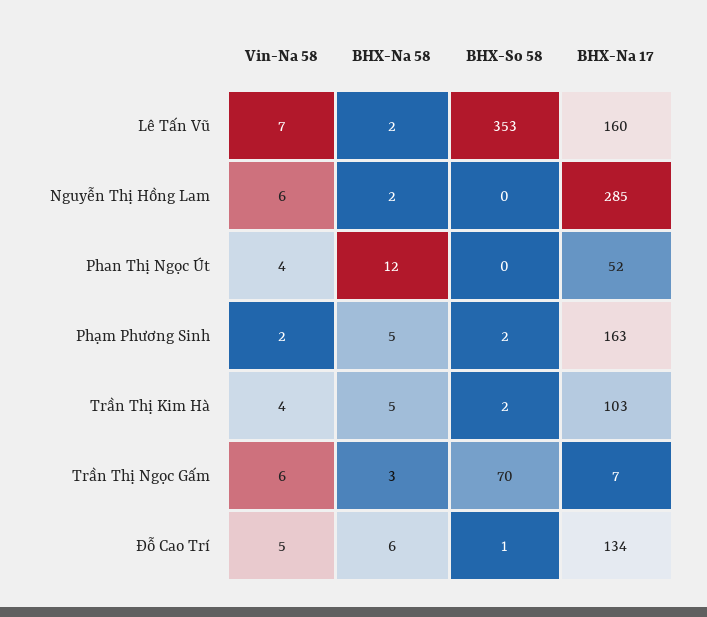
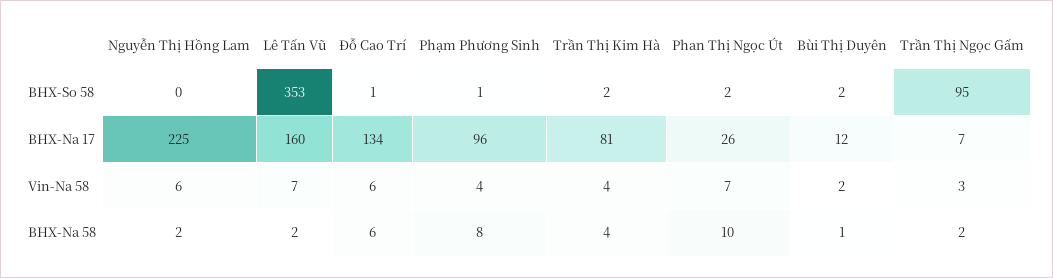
BHX-Na 17, Nguyễn Thị Hồng Lam: 285 -> 225
Vin-Na 58, Phan Thị Ngọc Út: 4 -> 7
BHX-Na 58, Phan Thị Ngọc Út: 12 -> 10
BHX-So 58, Phan Thị Ngọc Út: 0 -> 2
BHX-Na 17, Phan Thị Ngọc Út: 52 -> 26
Vin-Na 58, Phạm Phương Sinh: 2 -> 4
BHX-Na 58, Phạm Phương Sinh: 5 -> 8
BHX-So 58, Phạm Phương Sinh: 2 -> 1
BHX-Na 17, Phạm Phương Sinh: 163 -> 96
BHX-Na 58, Trần Thị Kim Hà: 5 -> 4
BHX-Na 17, Trần Thị Kim Hà: 103 -> 81
Vin-Na 58, Trần Thị Ngọc Gấm: 6 -> 3
BHX-Na 58, Trần Thị Ngọc Gấm: 3 -> 2
BHX-So 58, Trần Thị Ngọc Gấm: 70 -> 95
Vin-Na 58, Đỗ Cao Trí: 5 -> 6
BHX-So 58, Bùi Thị Duyên: none -> 2
BHX-Na 17, Bùi Thị Duyên: none -> 12
Vin-Na 58, Bùi Thị Duyên: none -> 2
BHX-Na 58, Bùi Thị Duyên: none -> 1

